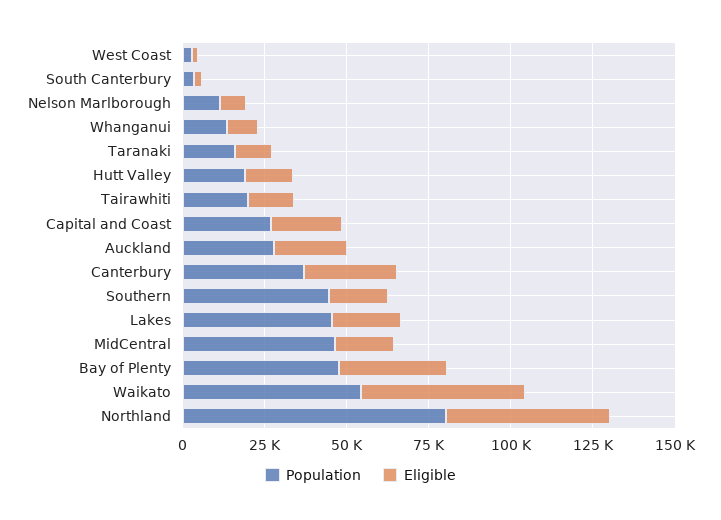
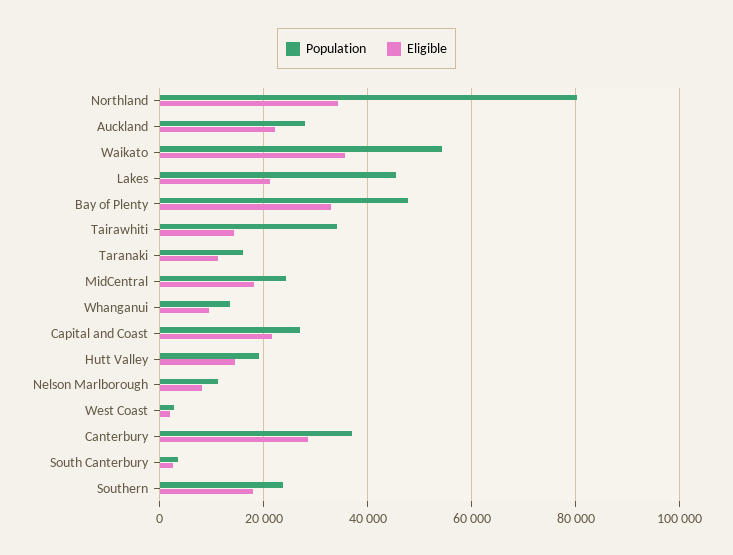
Population, Tairawhiti: 20000 -> 34000
Population, Southern: 45000 -> 24000
Population, MidCentral: 45000 -> 24000
Eligible, Waikato: 50000 -> 36000
Eligible, Northland: 50000 -> 34000

